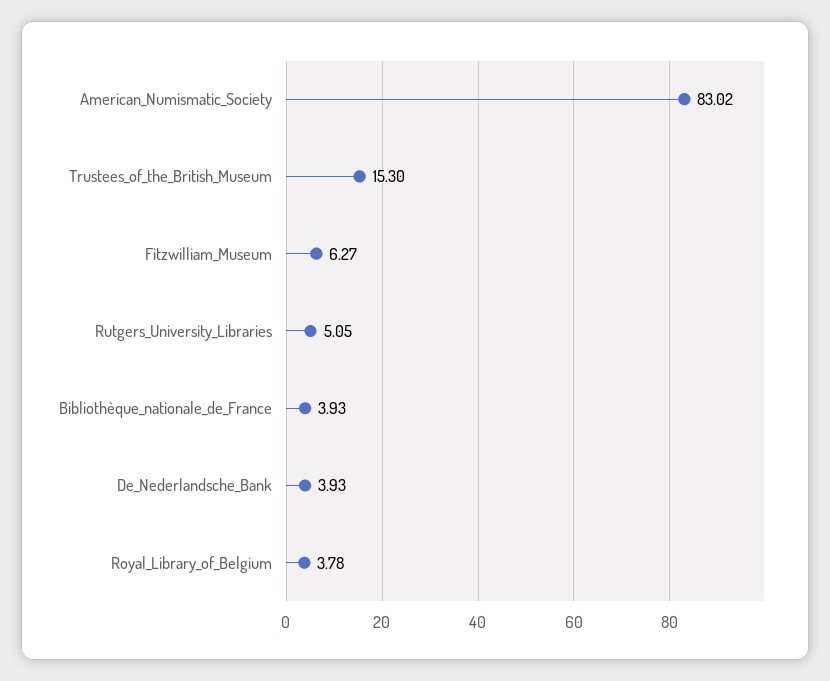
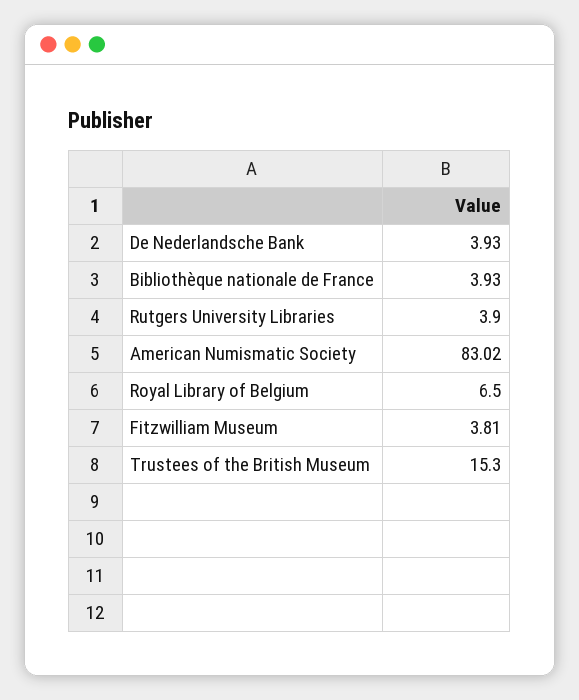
Fitzwilliam_Museum: 6.27 -> 3.81
Rutgers_University_Libraries: 5.05 -> 3.9
Royal_Library_of_Belgium: 3.78 -> 6.5

